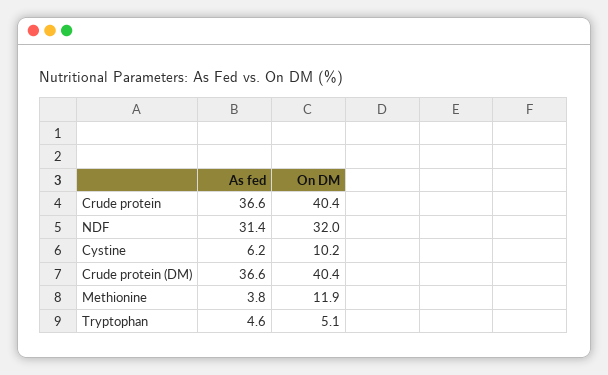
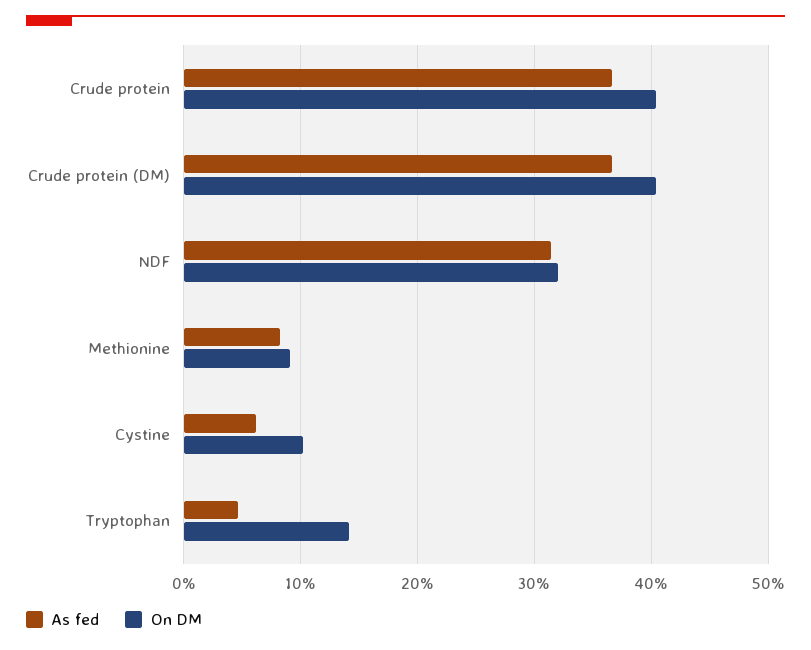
As fed, Methionine: 3.8 -> 8
On DM, Methionine: 11.9 -> 9
On DM, Tryptophan: 5.1 -> 14

